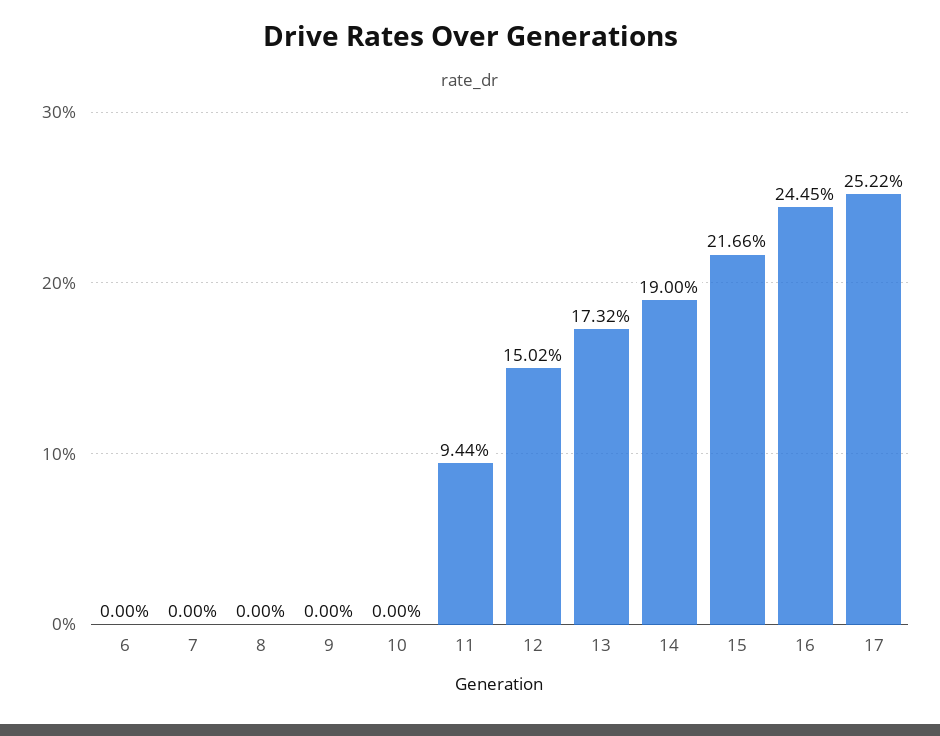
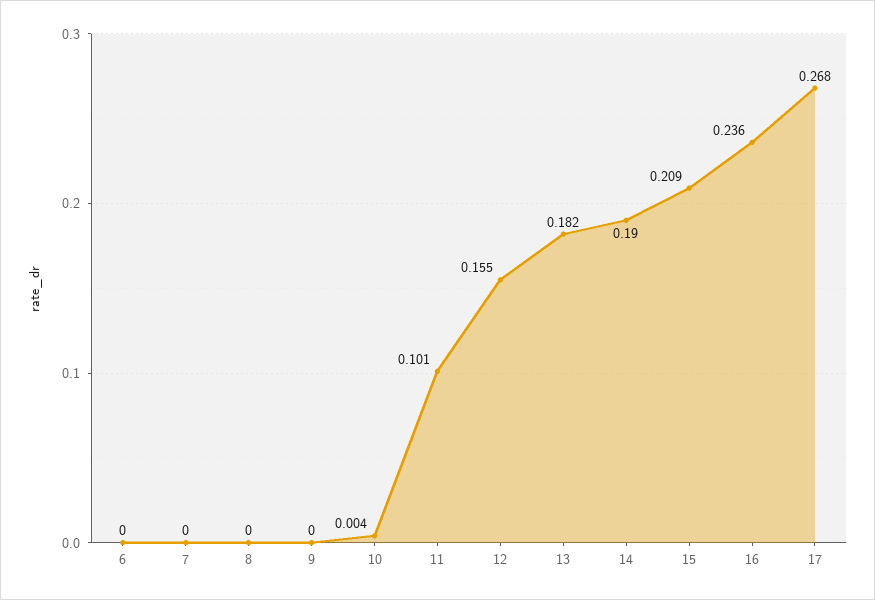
10: 0 -> 0.004
11: 0.0944 -> 0.101
12: 0.1502 -> 0.155
13: 0.1732 -> 0.182
15: 0.2166 -> 0.209
16: 0.2445 -> 0.236
17: 0.2522 -> 0.268

